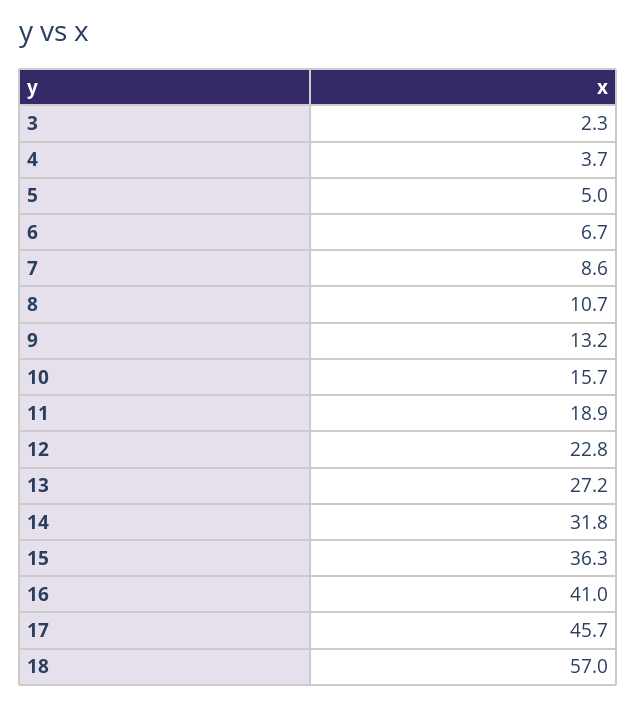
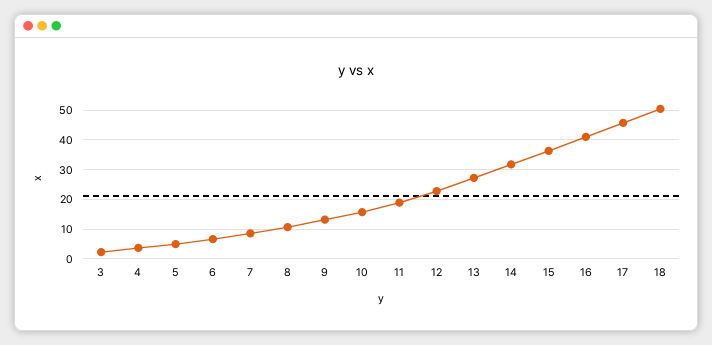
18: 57 -> 50

